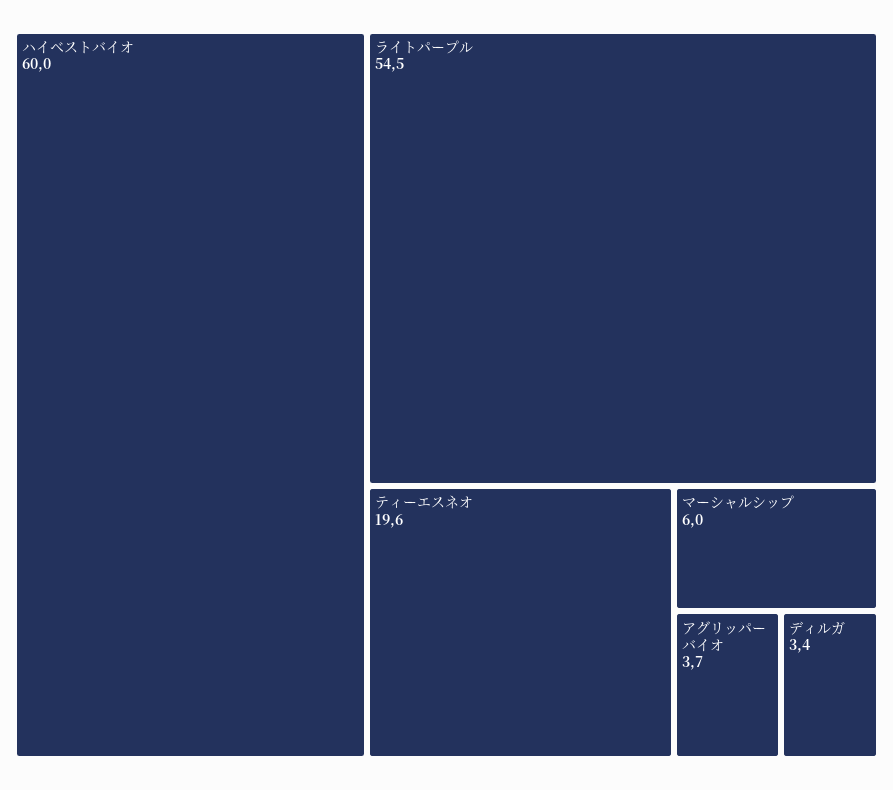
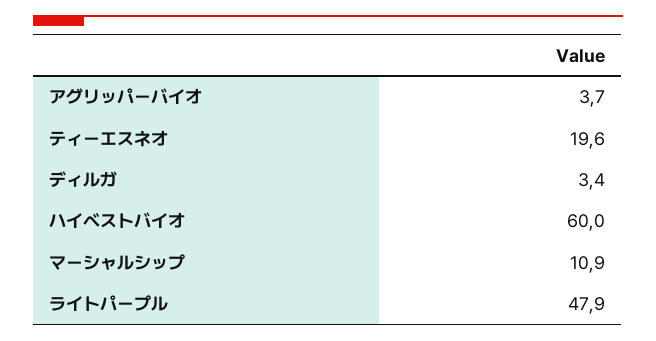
ライトパープル: 54.5 -> 47.9
マーシャルシップ: 6 -> 10.9

